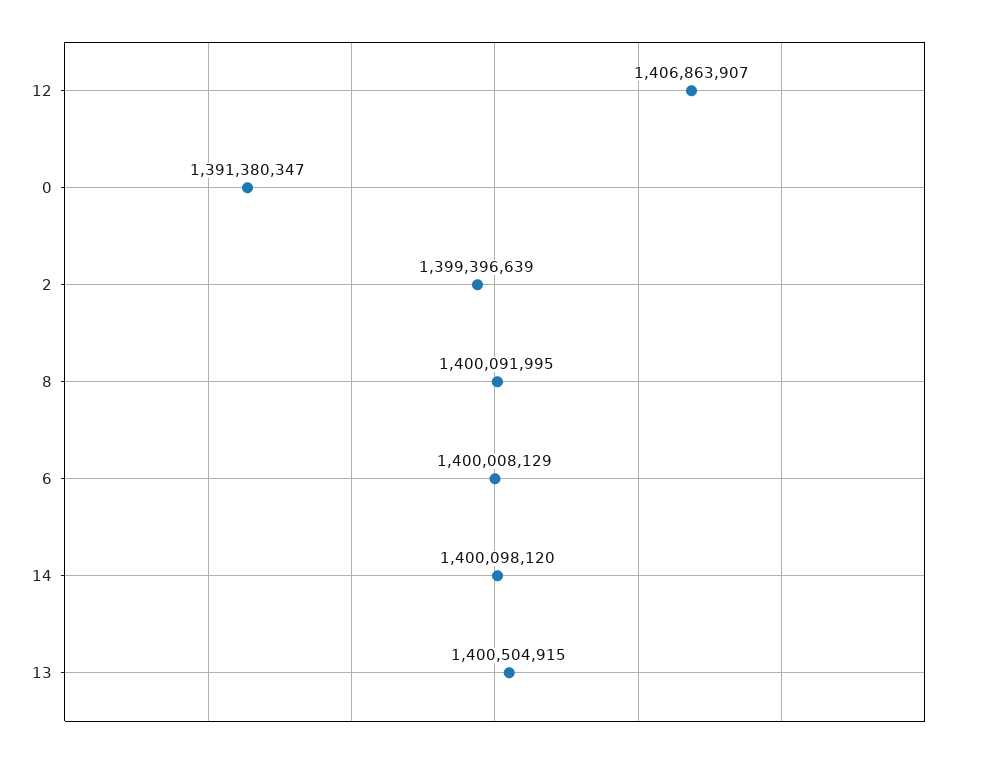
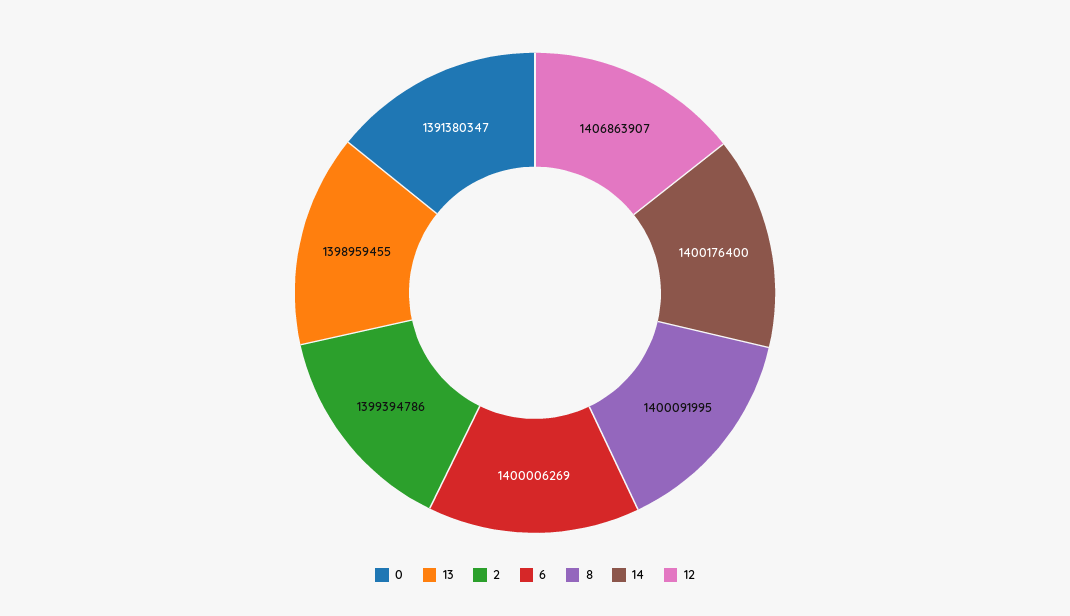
2: 1399396639 -> 1399394786
6: 1400008129 -> 1400006269
14: 1400098120 -> 1400176400
13: 1400504915 -> 1398959455

